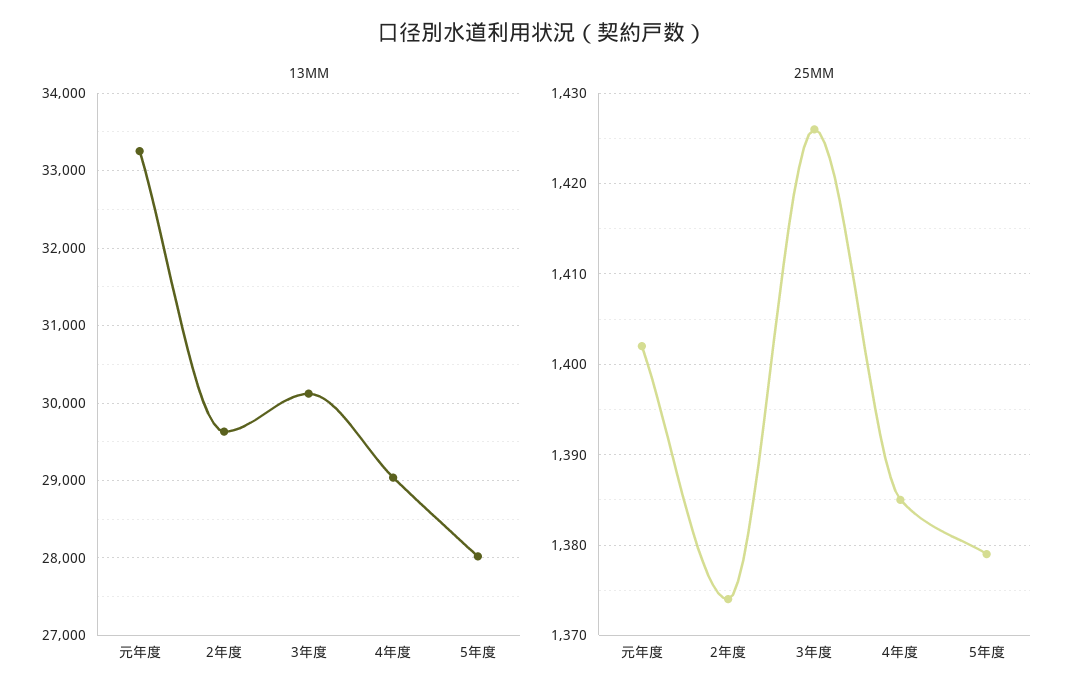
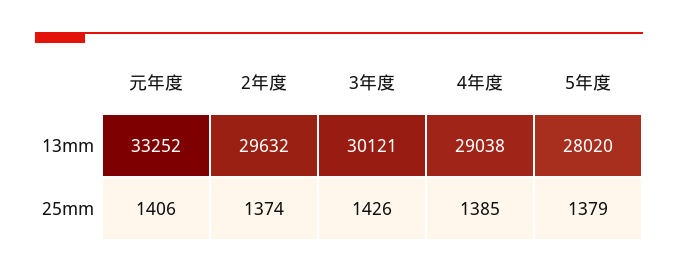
25MM, 元年度: 1402 -> 1406

